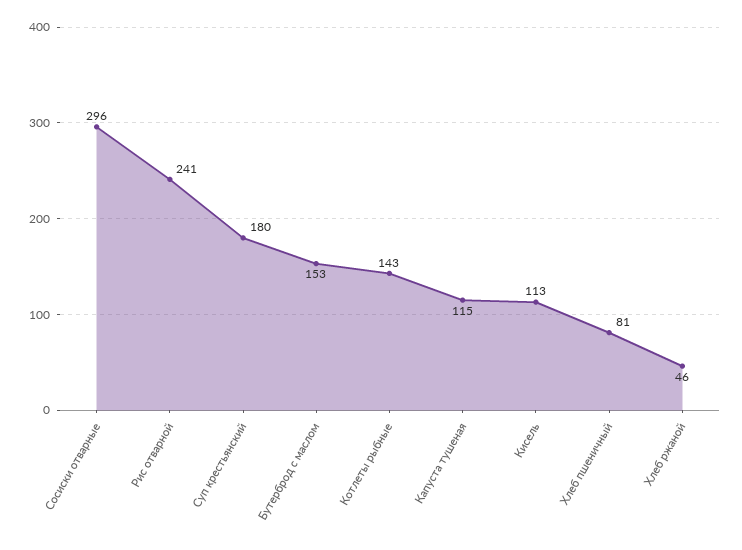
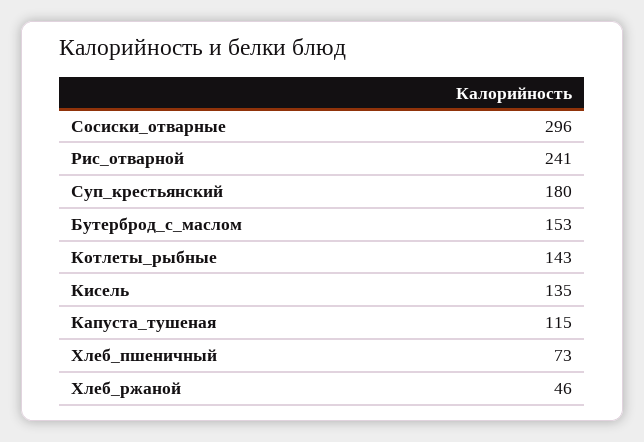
Кисель: 113 -> 135
Хлеб пшеничный: 81 -> 73

